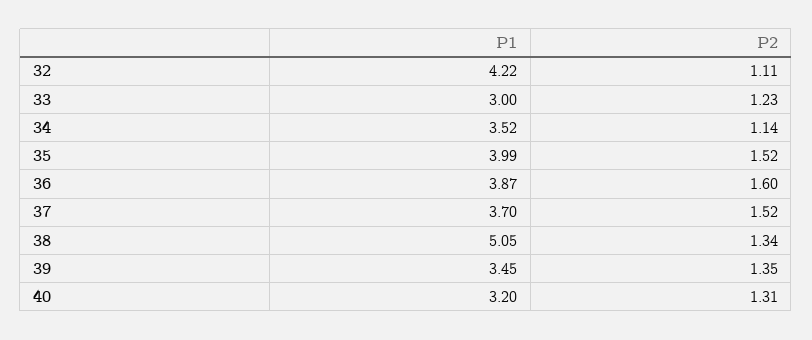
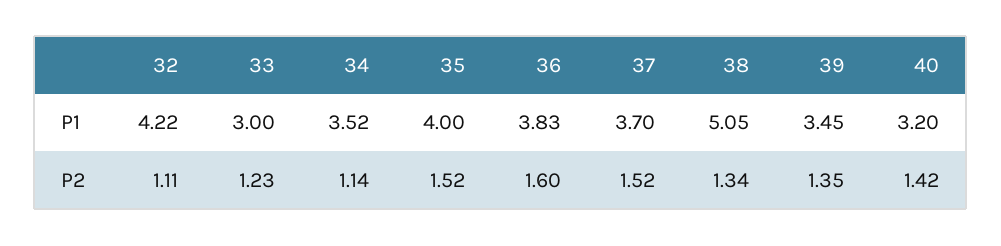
P1, 35: 3.99 -> 4
P1, 36: 3.87 -> 3.83
P2, 40: 1.31 -> 1.42

